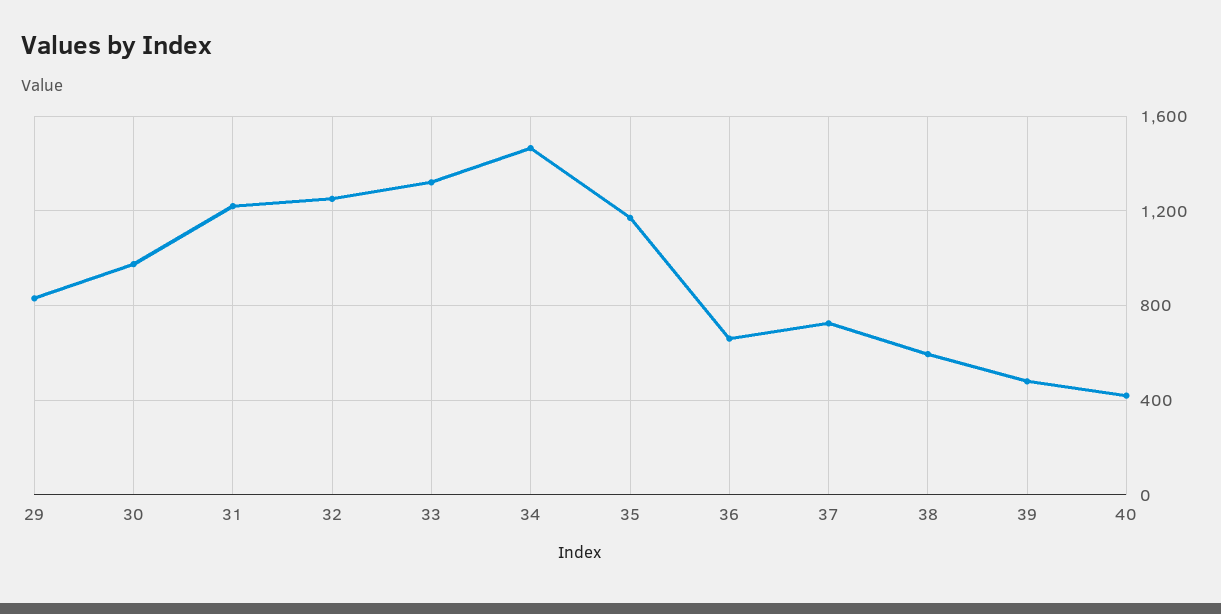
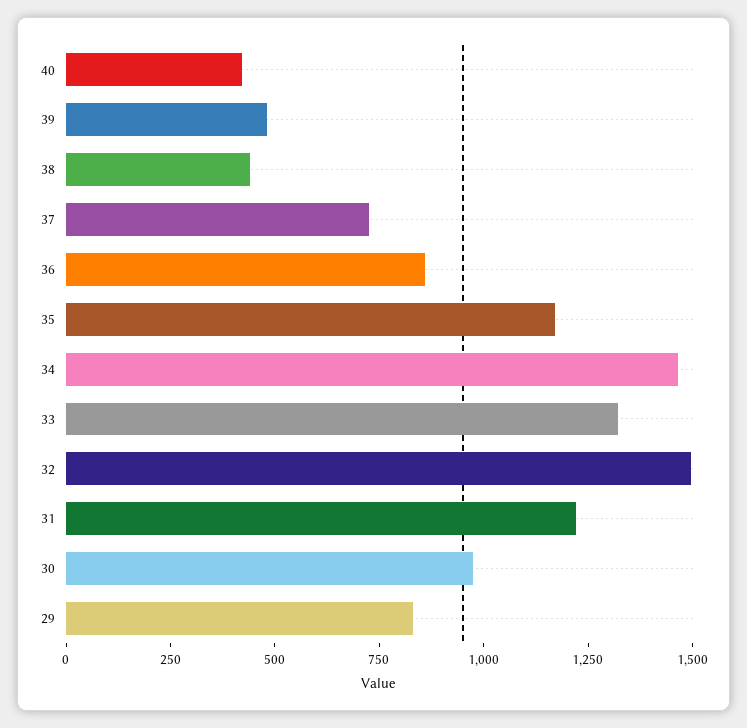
32: 1250 -> 1500
36: 650 -> 850
38: 600 -> 450

